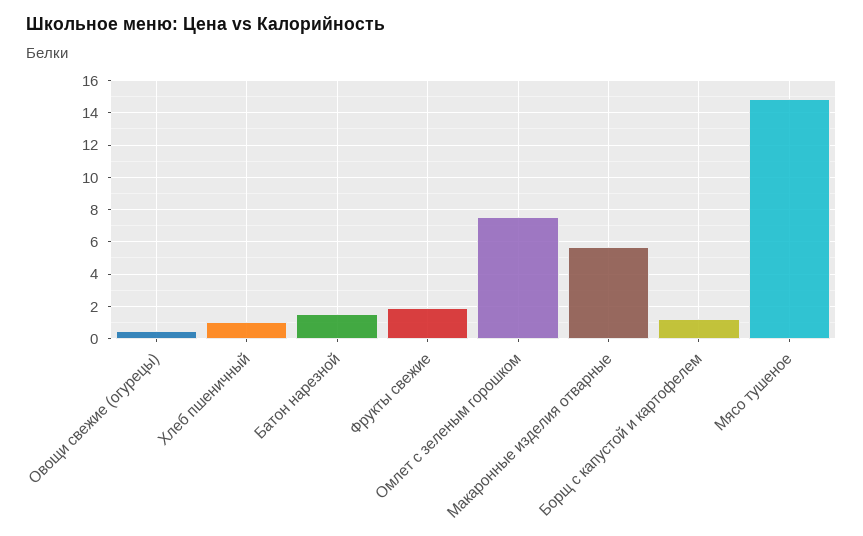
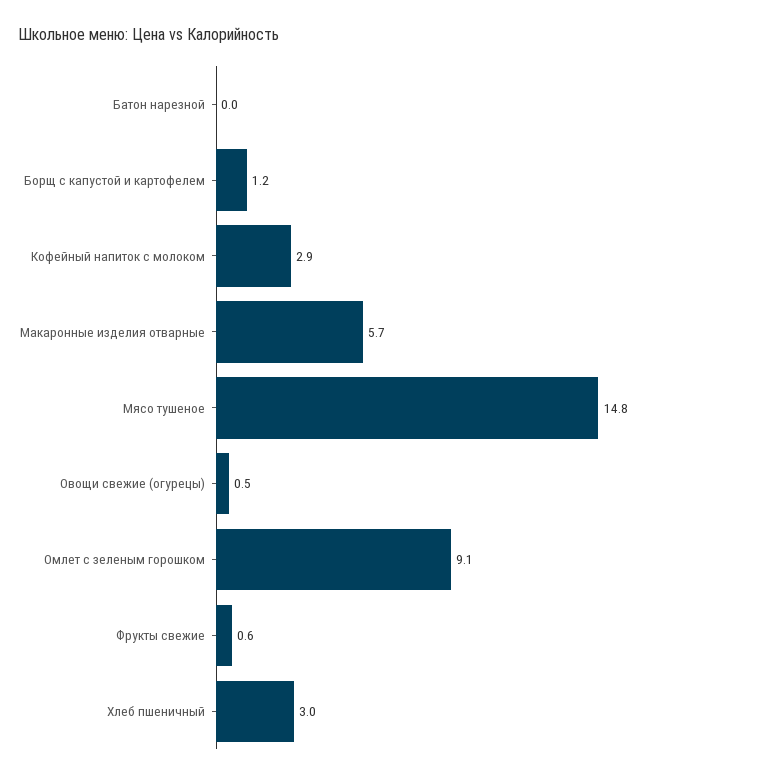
Хлеб пшеничный: 1 -> 3
Батон нарезной: 1.5 -> 0
Фрукты свежие: 2 -> 0.6
Омлет с зеленым горошком: 7.5 -> 9.1
Кофейный напиток с молоком: none -> 2.9

